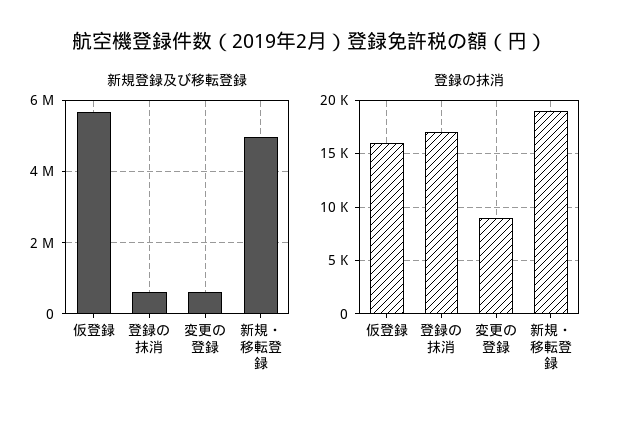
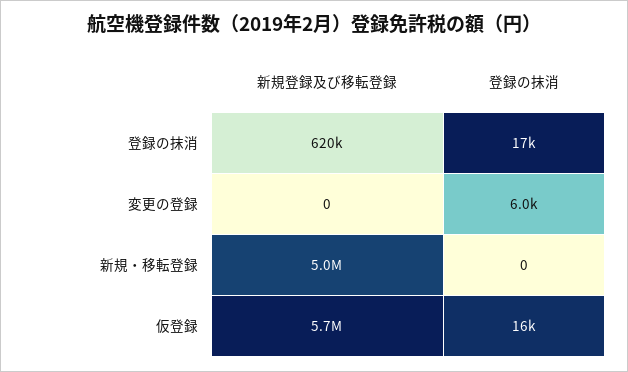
新規登録及び移転登録, 変更の登録: 600000 -> 0
登録の抹消, 変更の登録: 9000 -> 6000
登録の抹消, 新規・移転登録: 19000 -> 0

